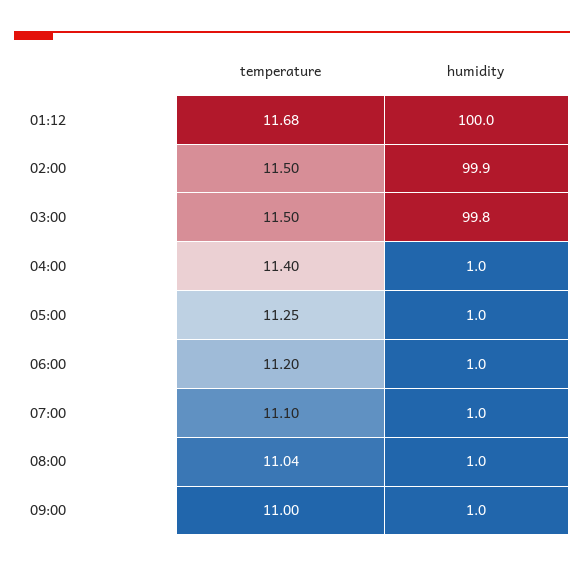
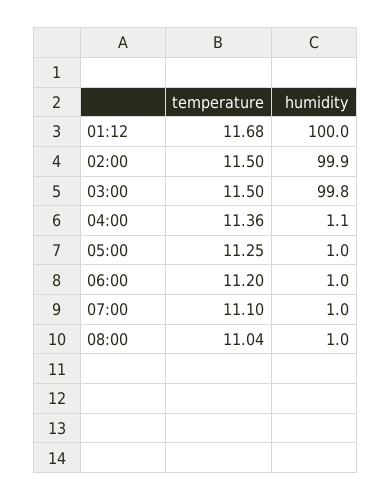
temperature, 04:00: 11.4 -> 11.36
humidity, 04:00: 1 -> 1.1
temperature, 09:00: 11 -> none
humidity, 09:00: 1 -> none

